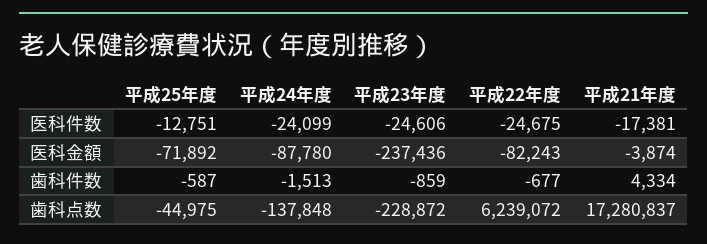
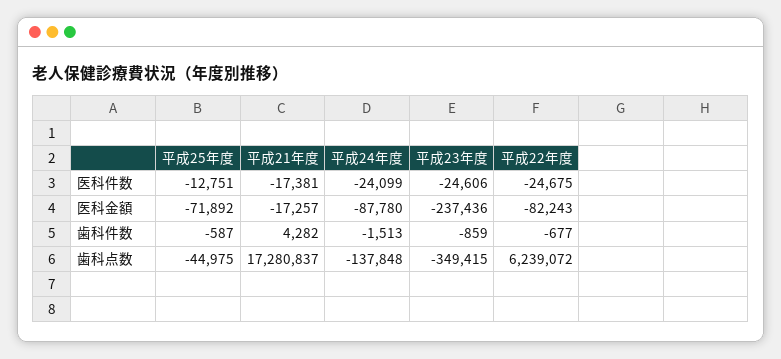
平成21年度, 医科金額: -3874 -> -17257
平成21年度, 歯科件数: 4334 -> 4282
平成23年度, 歯科点数: -228872 -> -349415

